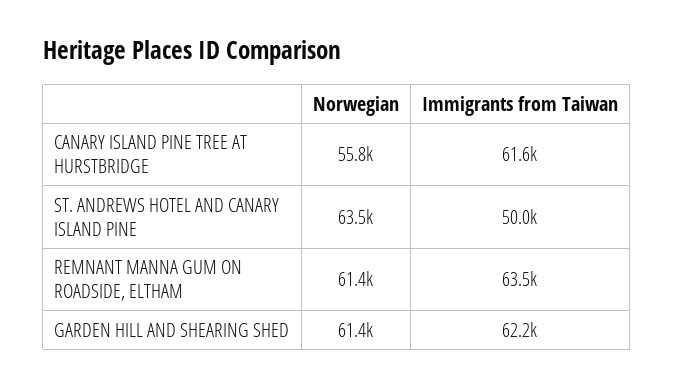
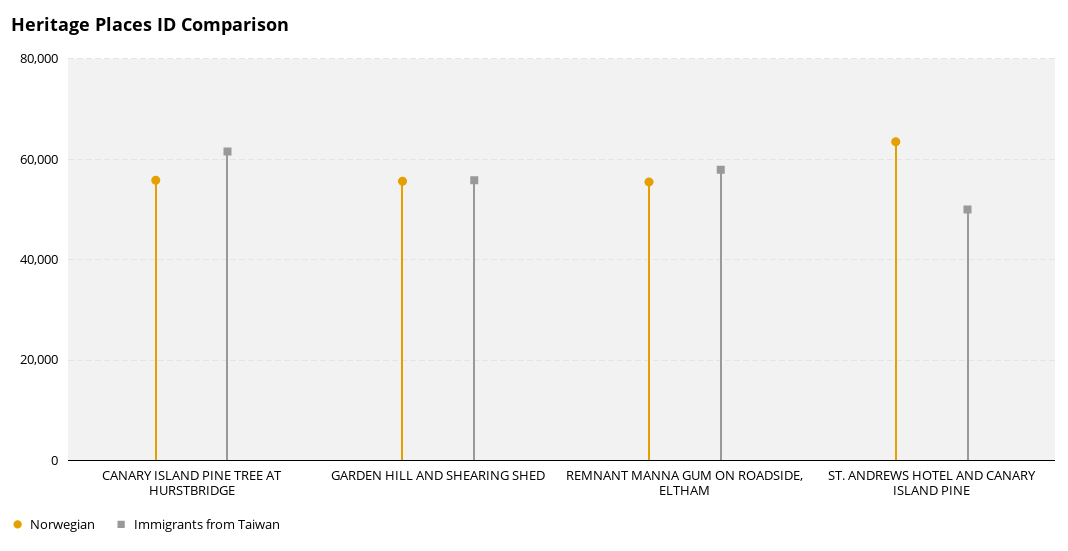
Norwegian, REMNANT MANNA GUM ON ROADSIDE, ELTHAM: 61400 -> 56000
Immigrants from Taiwan, REMNANT MANNA GUM ON ROADSIDE, ELTHAM: 63500 -> 58000
Norwegian, GARDEN HILL AND SHEARING SHED: 61400 -> 56000
Immigrants from Taiwan, GARDEN HILL AND SHEARING SHED: 62200 -> 56000

